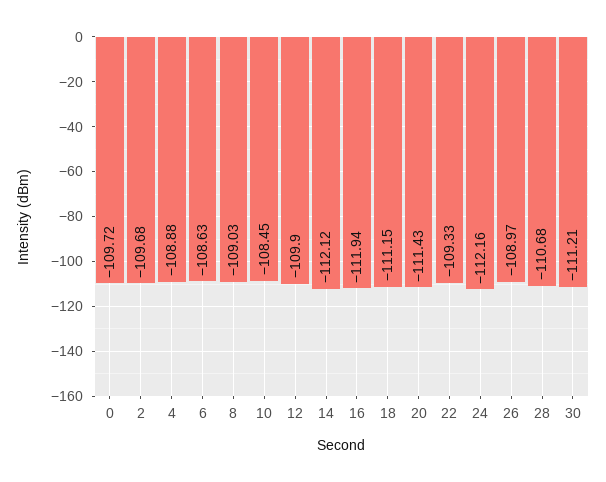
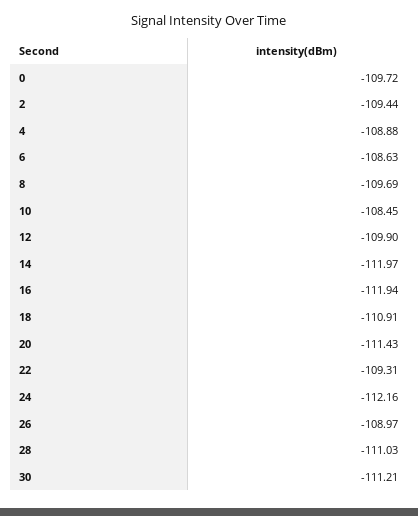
2: -109.68 -> -109.44
8: -109.03 -> -109.69
14: -112.12 -> -111.97
18: -111.15 -> -110.91
22: -109.33 -> -109.31
28: -110.68 -> -111.03

